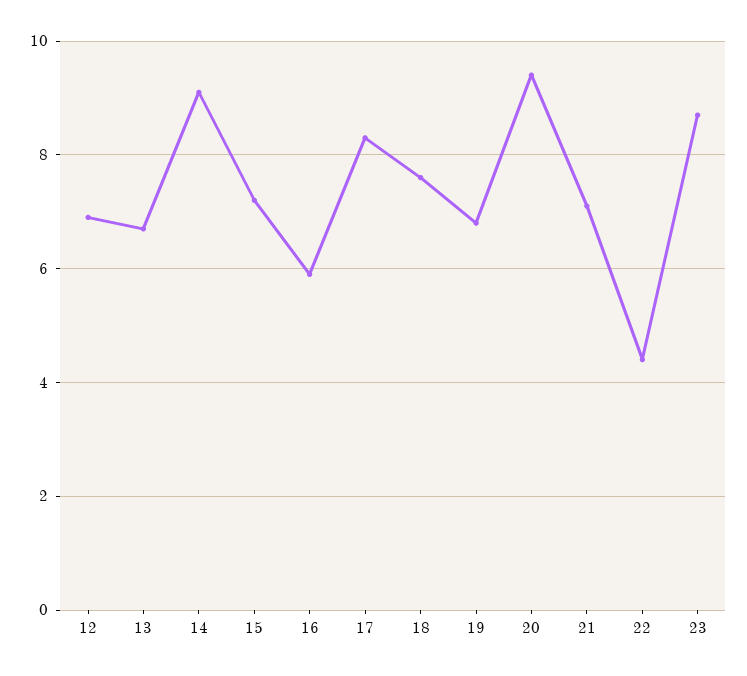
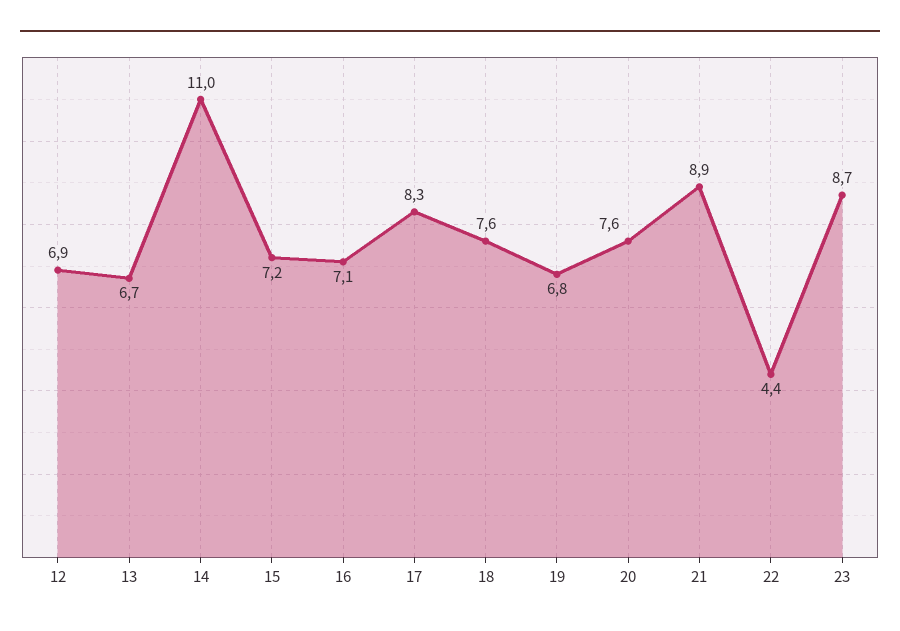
14: 9 -> 11
16: 6 -> 7.1
20: 9.5 -> 7.6
21: 7 -> 8.9

